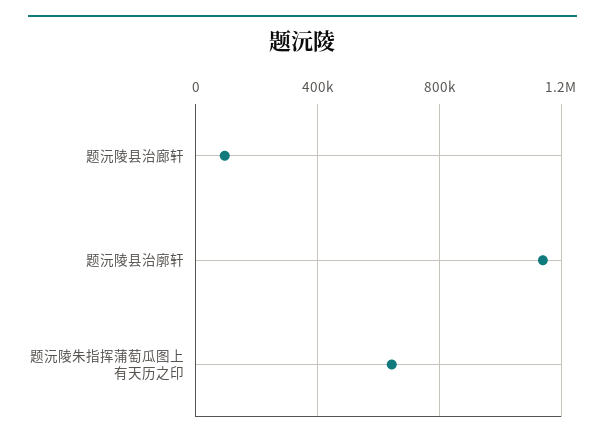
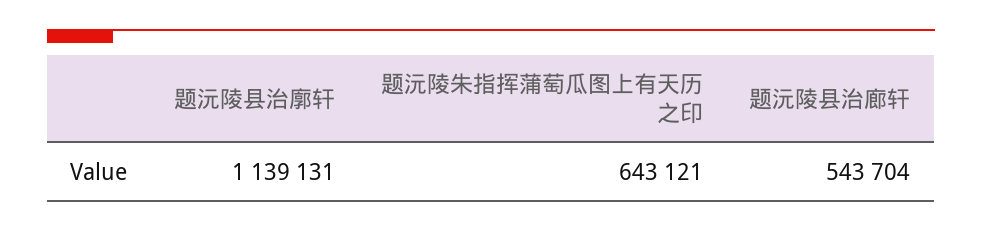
题沅陵县治廊轩: 100000 -> 543704

